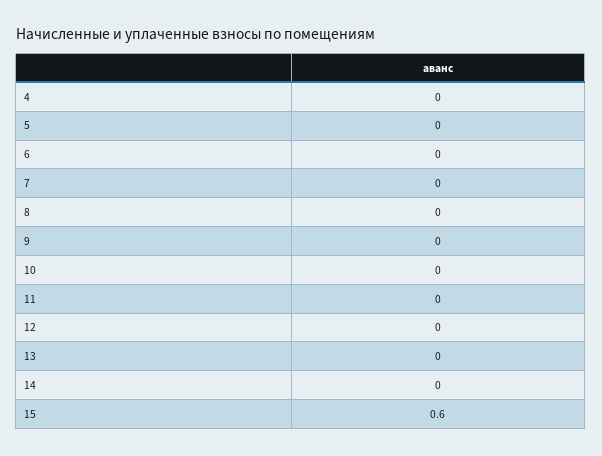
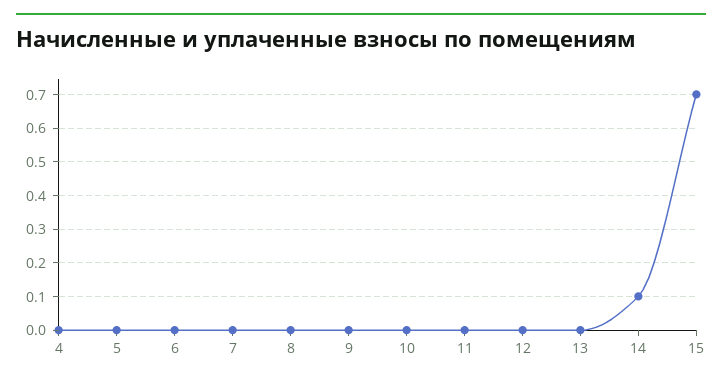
14: 0 -> 0.1
15: 0.6 -> 0.7

